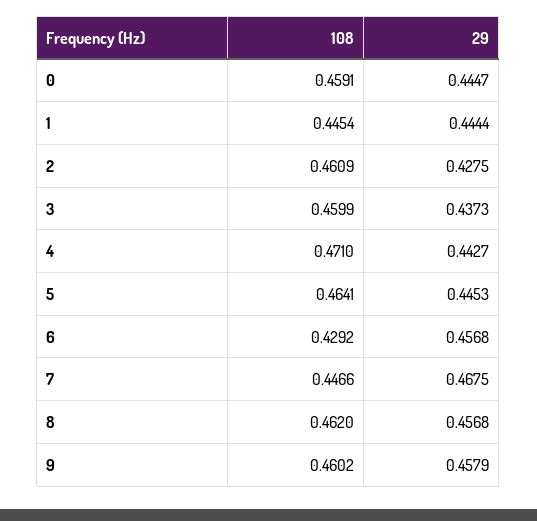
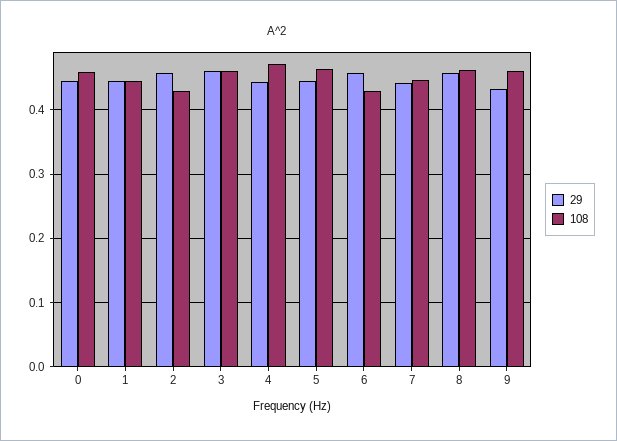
108, 2: 0.4609 -> 0.43
29, 2: 0.4275 -> 0.46
29, 3: 0.4373 -> 0.46
29, 7: 0.4675 -> 0.44
29, 9: 0.4579 -> 0.43

